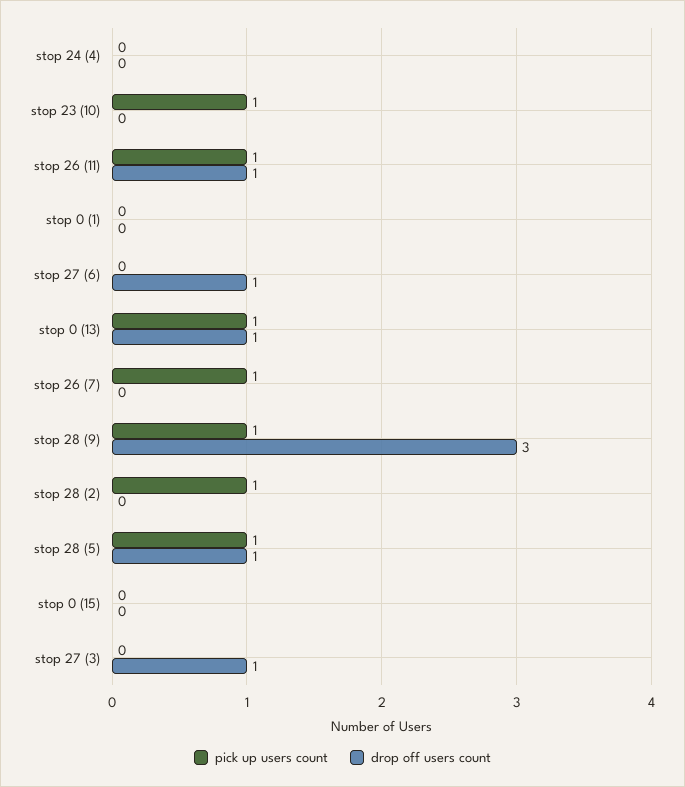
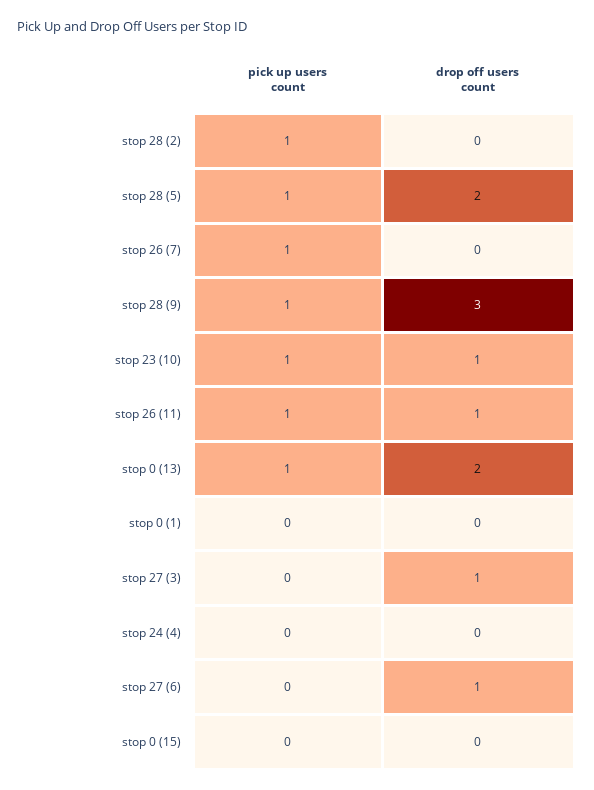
drop off users count, stop 23 (10): 0 -> 1
drop off users count, stop 0 (13): 1 -> 2
drop off users count, stop 28 (5): 1 -> 2

